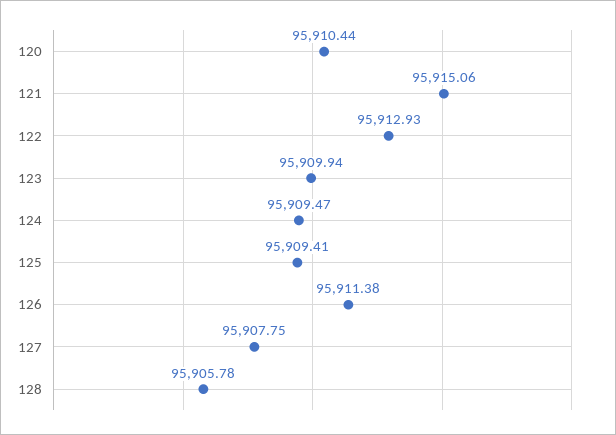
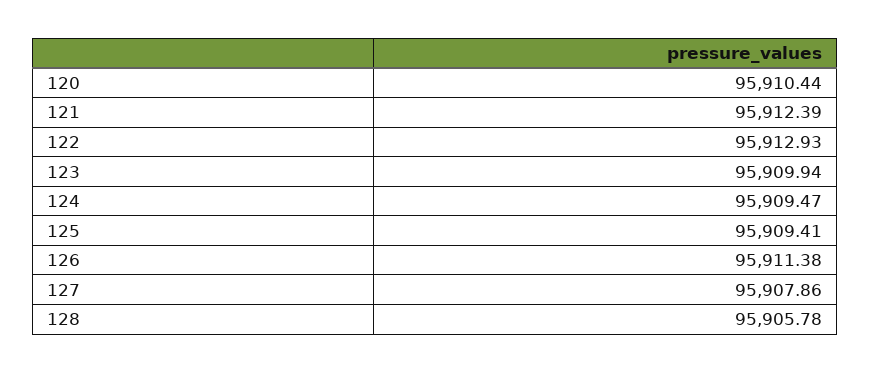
121: 95915.06 -> 95912.39
127: 95907.75 -> 95907.86

